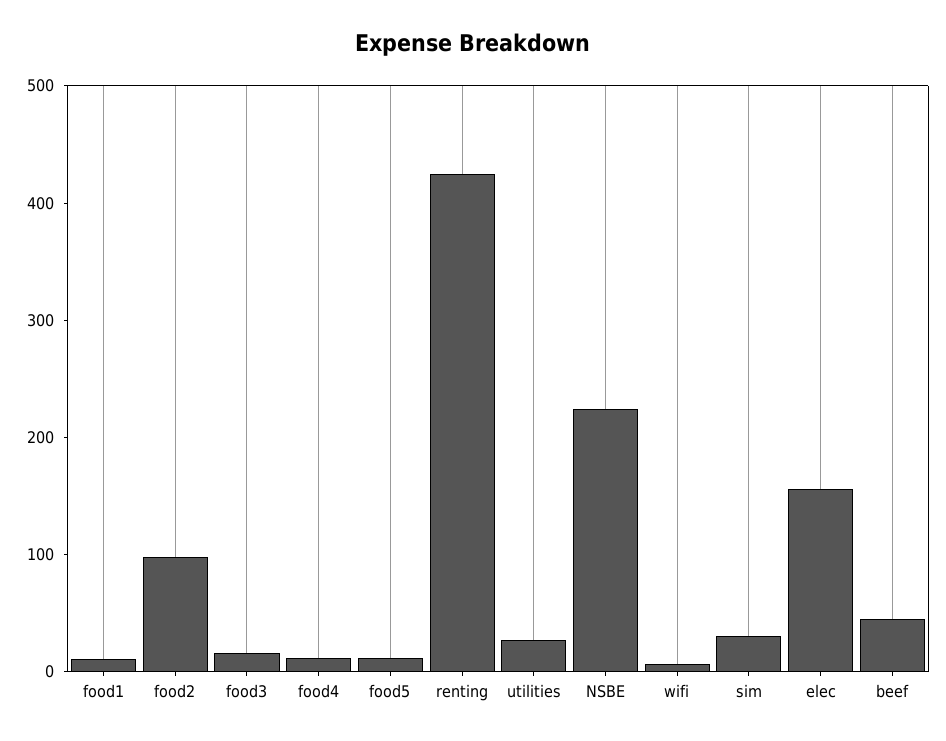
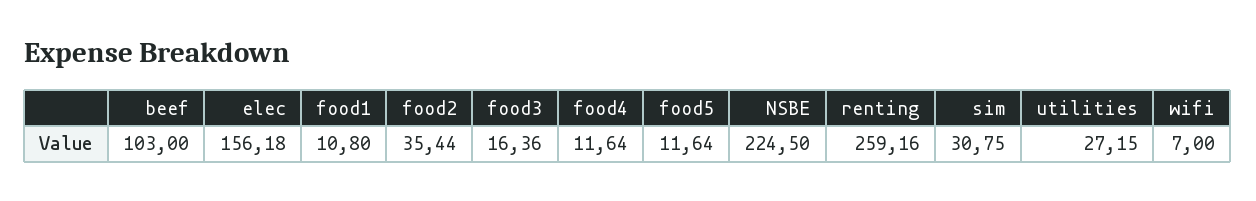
food2: 100 -> 35.44
renting: 420 -> 259.16
beef: 40 -> 103

